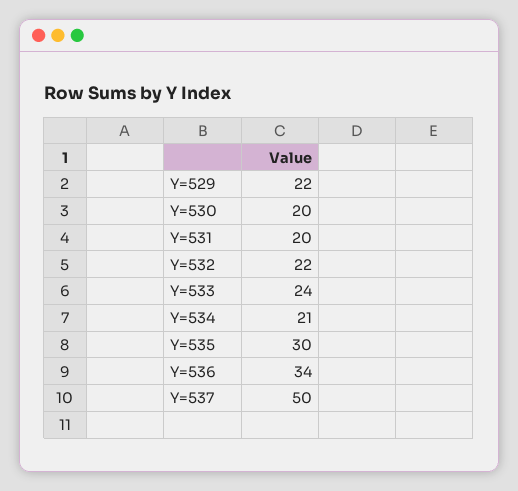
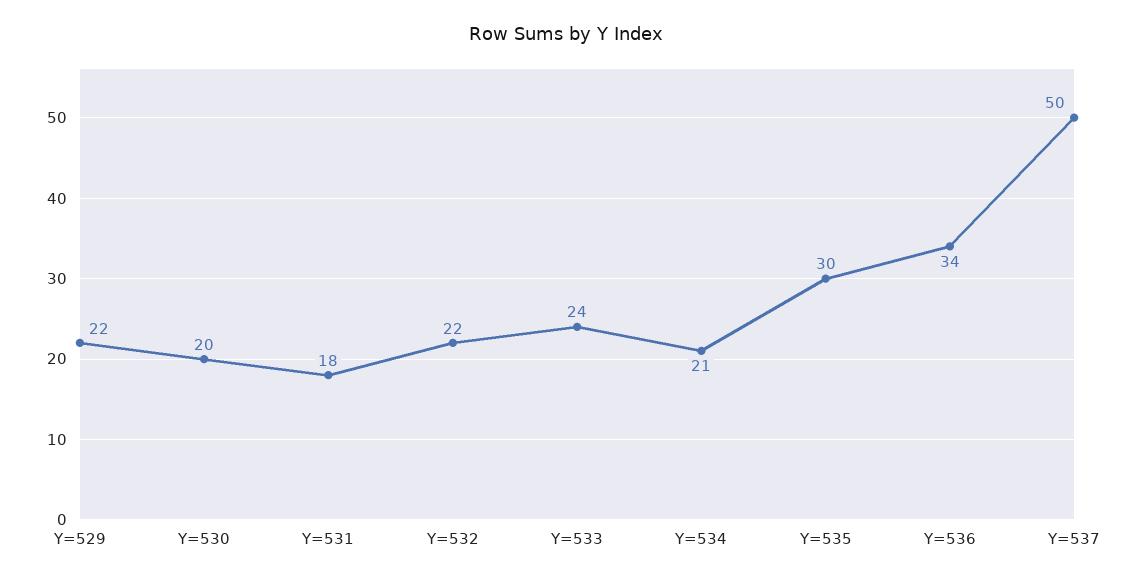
Y=531: 20 -> 18

